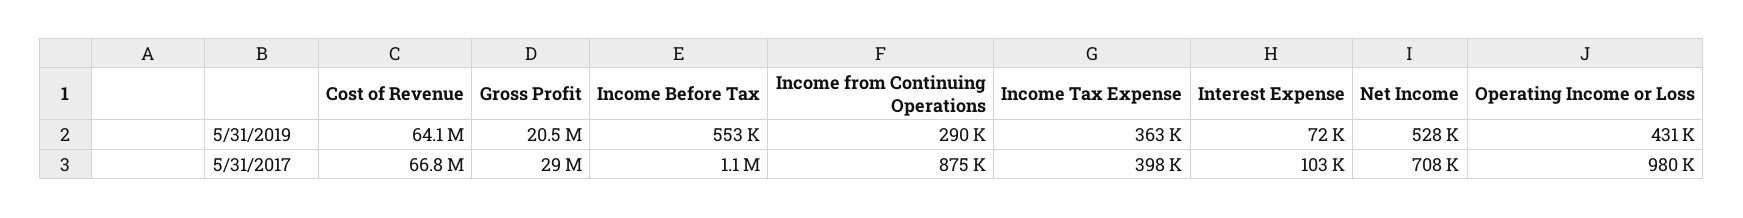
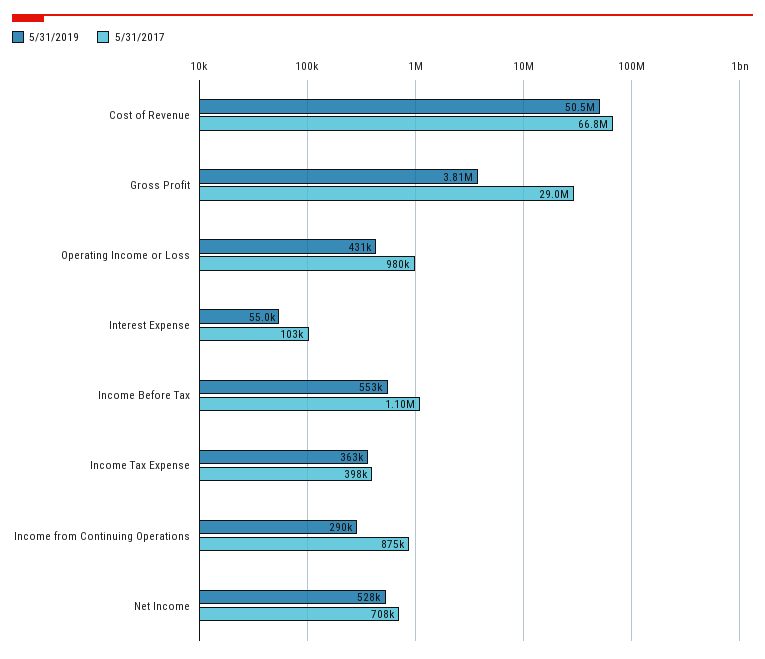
5/31/2019, Cost of Revenue: 64100000 -> 50500000
5/31/2019, Gross Profit: 20500000 -> 3810000
5/31/2019, Interest Expense: 72000 -> 55000

